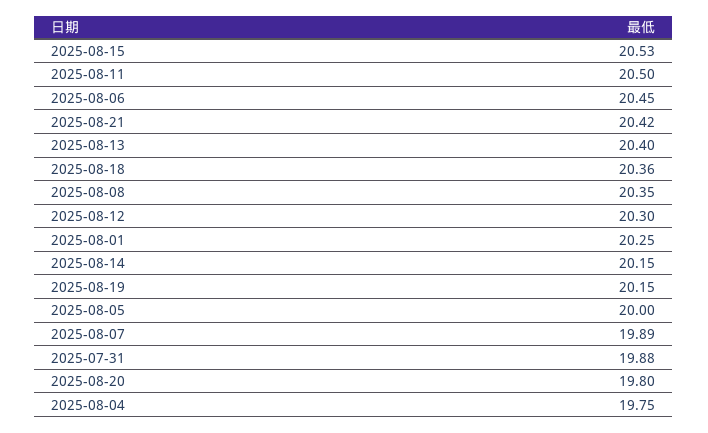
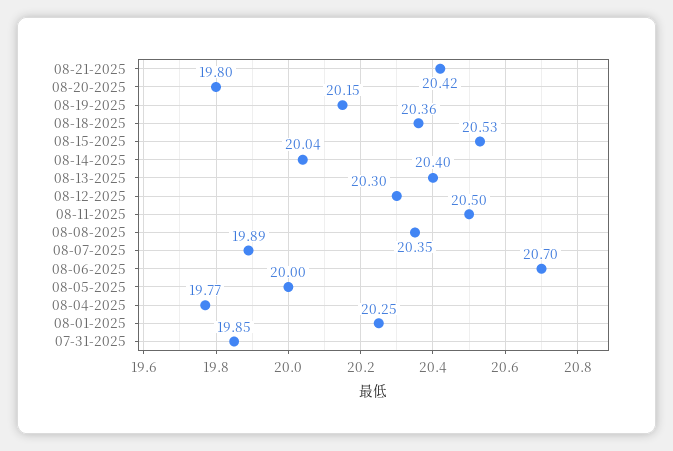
2025-08-06: 20.45 -> 20.7
2025-08-14: 20.15 -> 20.04
2025-07-31: 19.88 -> 19.85
2025-08-04: 19.75 -> 19.77

